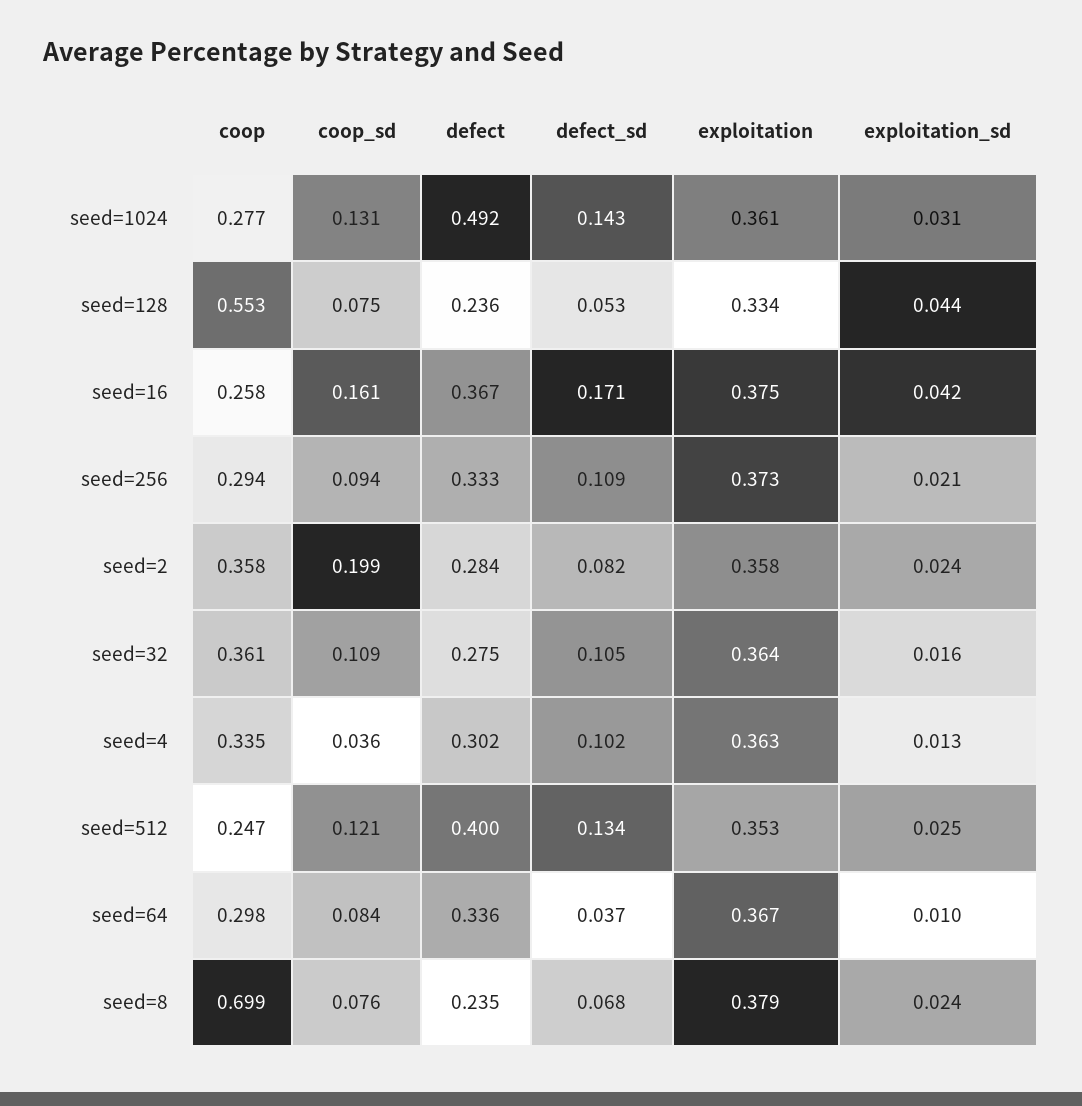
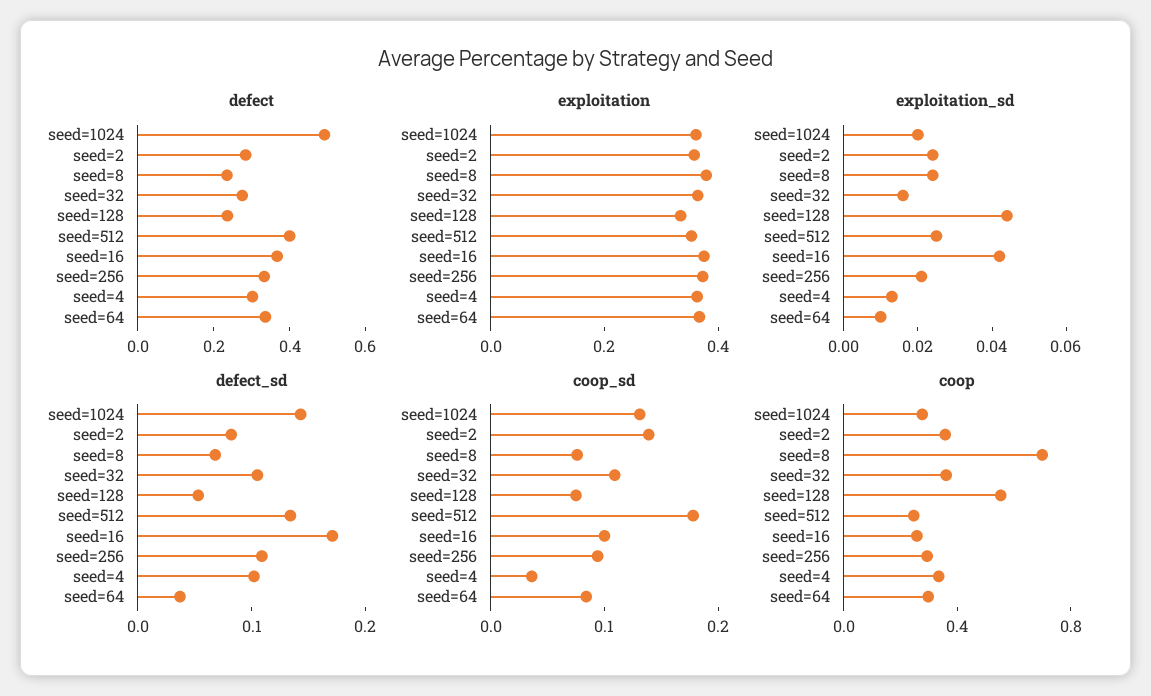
exploitation_sd, seed=1024: 0.031 -> 0.02
coop_sd, seed=16: 0.161 -> 0.1
coop_sd, seed=2: 0.199 -> 0.14
coop_sd, seed=512: 0.121 -> 0.18

